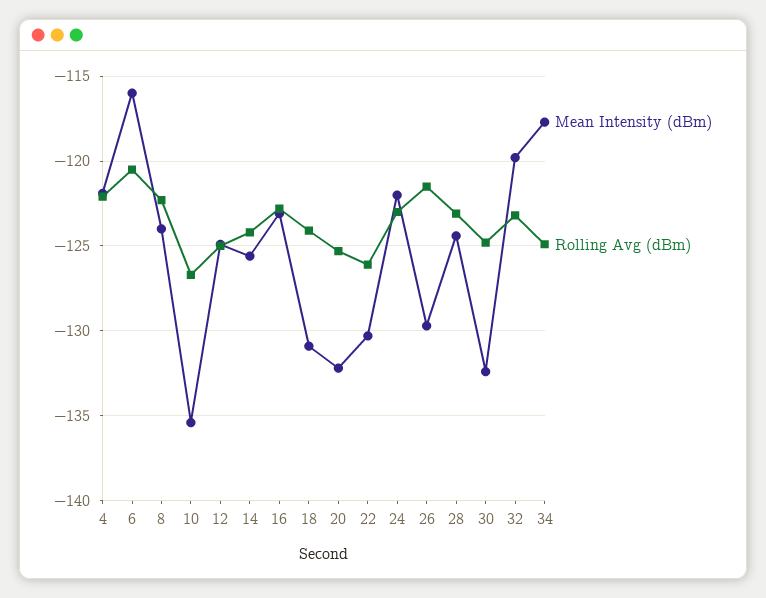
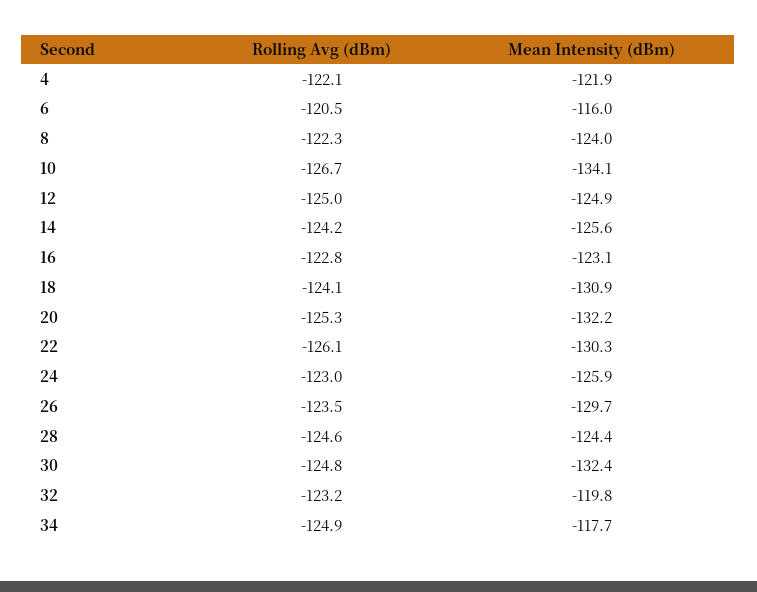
Mean Intensity (dBm), 10: -135.5 -> -134.1
Mean Intensity (dBm), 24: -122 -> -125.9
Rolling Avg (dBm), 26: -121.5 -> -123.5
Rolling Avg (dBm), 28: -123 -> -124.6

